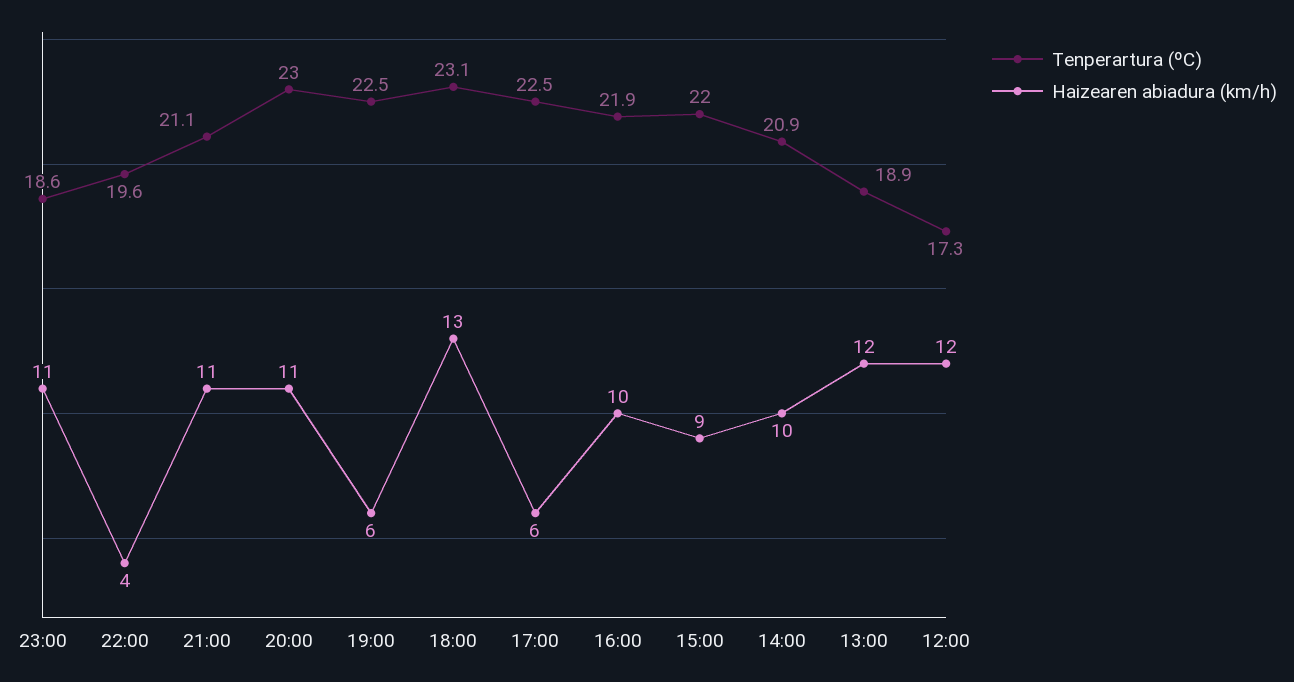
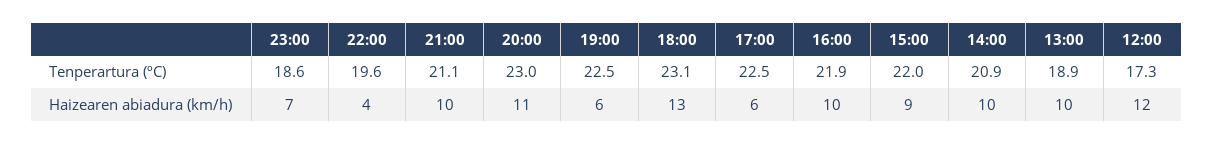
Haizearen abiadura (km/h), 23:00: 11 -> 7
Haizearen abiadura (km/h), 21:00: 11 -> 10
Haizearen abiadura (km/h), 13:00: 12 -> 10

